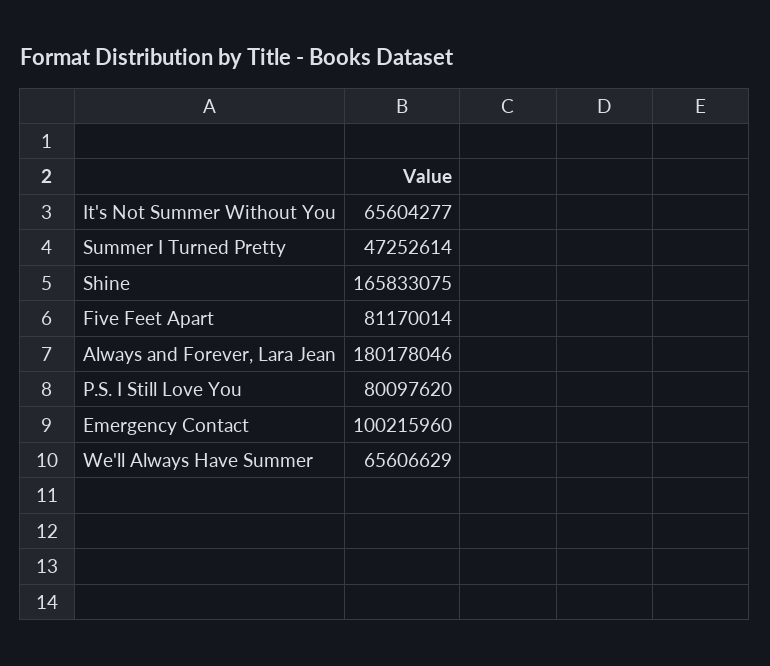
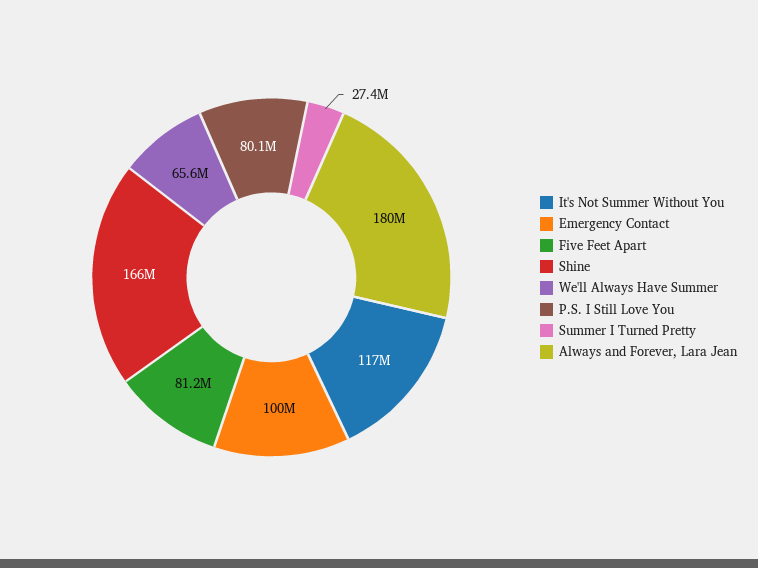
It's Not Summer Without You: 65604277 -> 117000000
Summer I Turned Pretty: 47252614 -> 27400000

